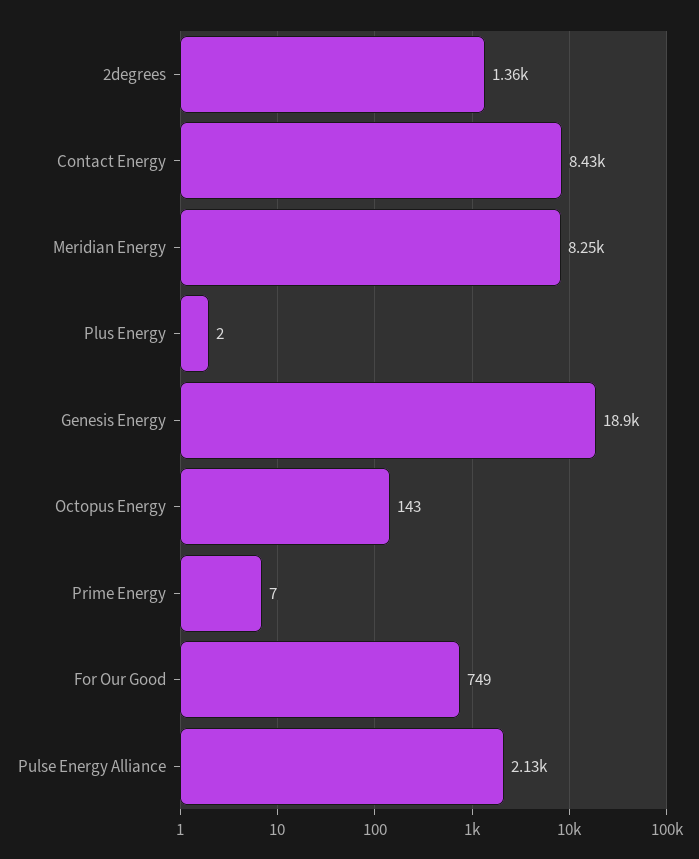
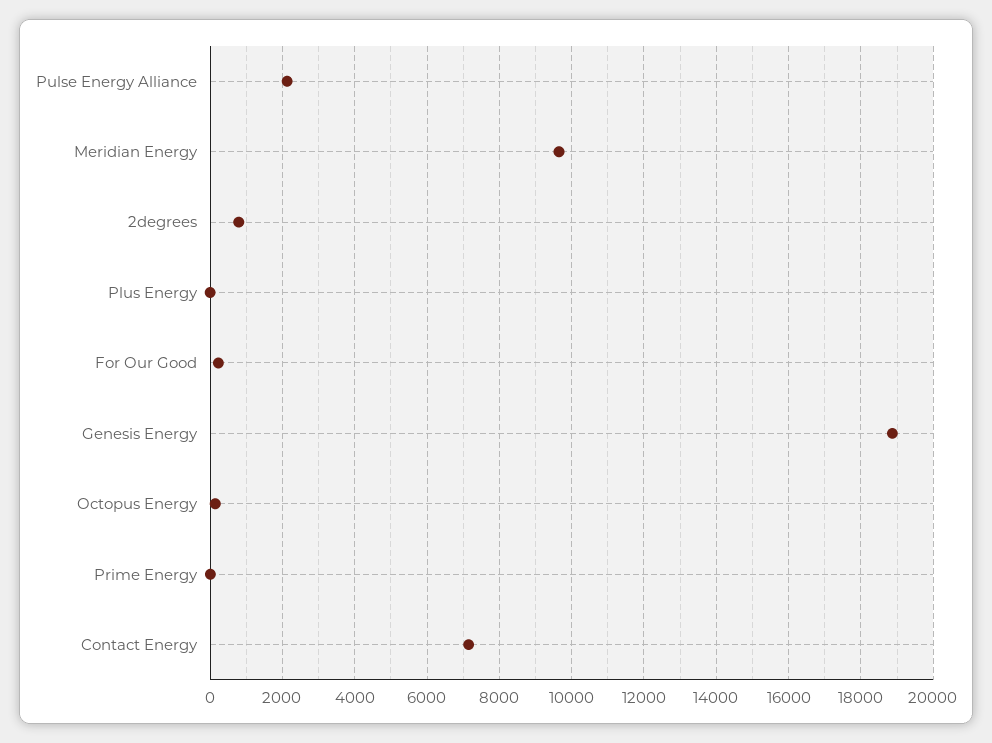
2degrees: 1360 -> 800
Contact Energy: 8430 -> 7200
Meridian Energy: 8250 -> 9600
For Our Good: 749 -> 200

